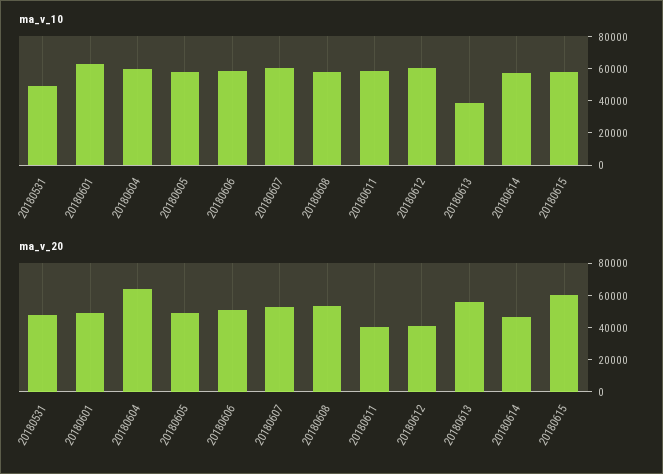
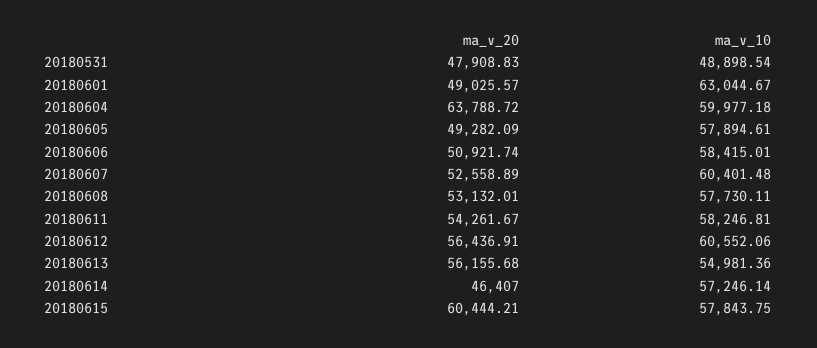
ma_v_10, 20180613: 40000 -> 54981.36
ma_v_20, 20180611: 40000 -> 54261.67
ma_v_20, 20180612: 40000 -> 56436.91

